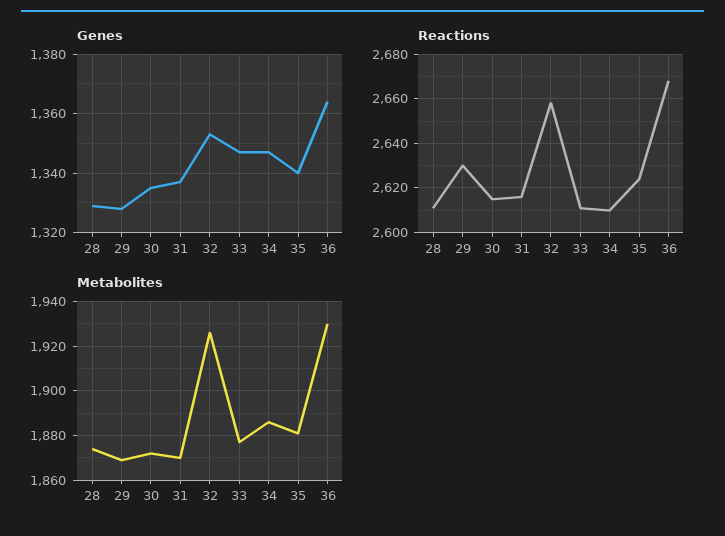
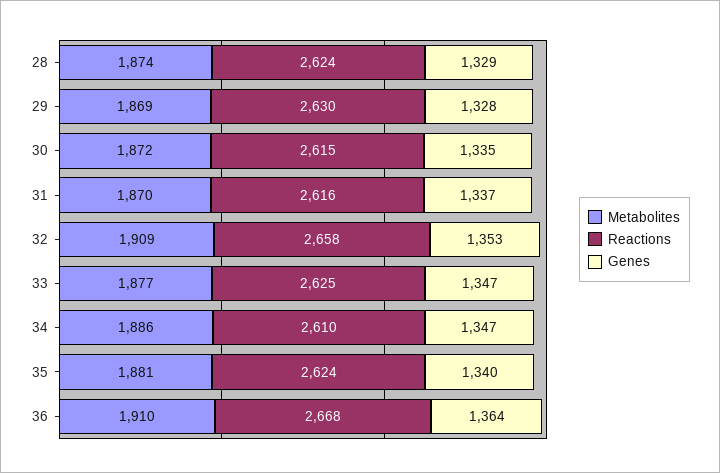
Reactions, 28: 2610 -> 2624
Reactions, 33: 2610 -> 2625
Metabolites, 32: 1925 -> 1909
Metabolites, 36: 1930 -> 1910

